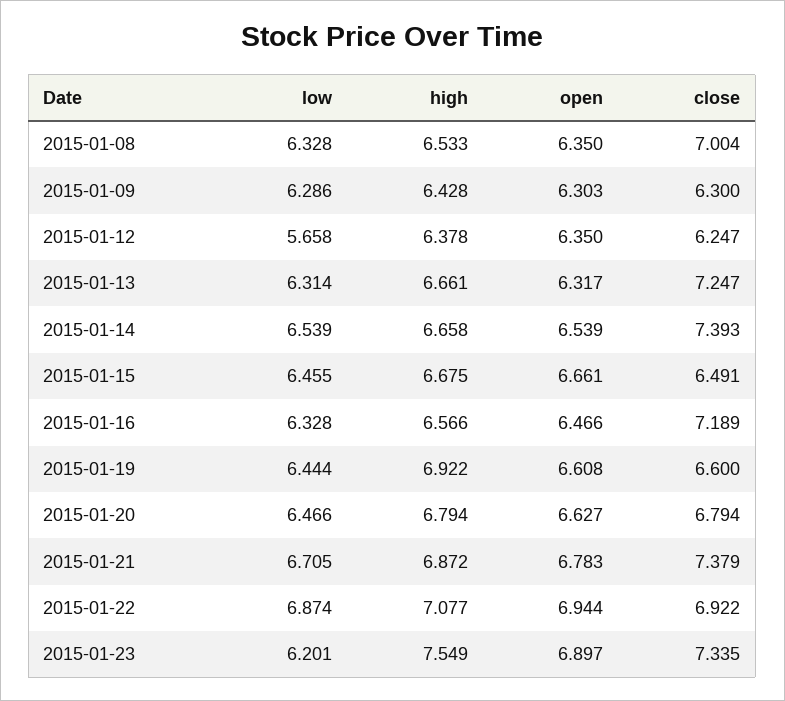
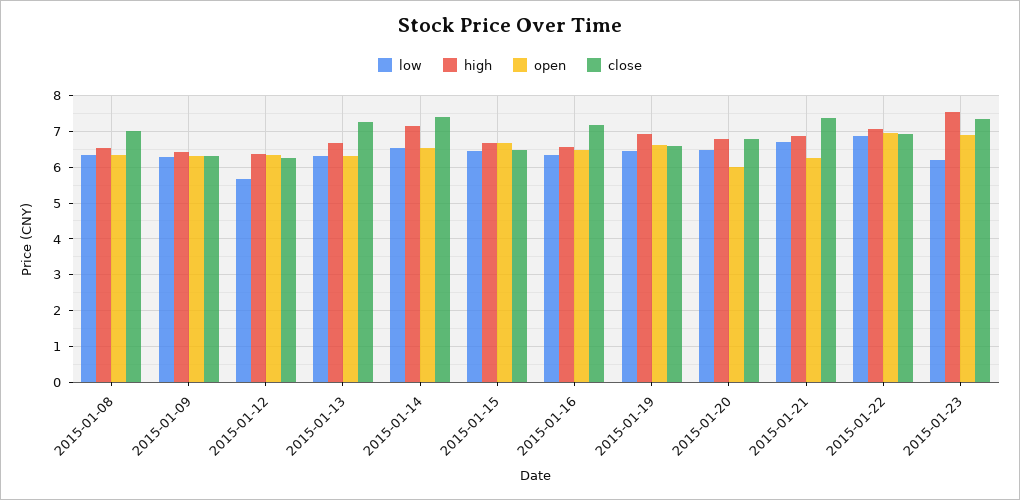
high, 2015-01-14: 6.658 -> 7.2
open, 2015-01-20: 6.627 -> 6
open, 2015-01-21: 6.783 -> 6.2

